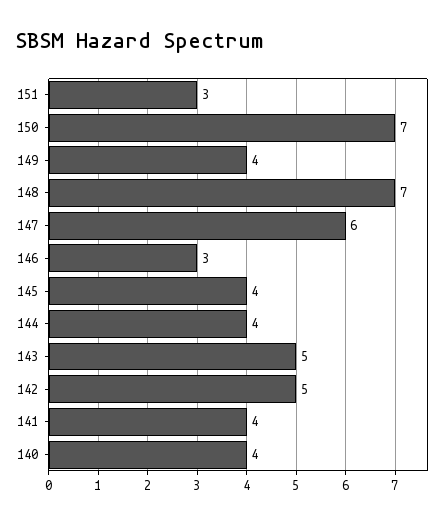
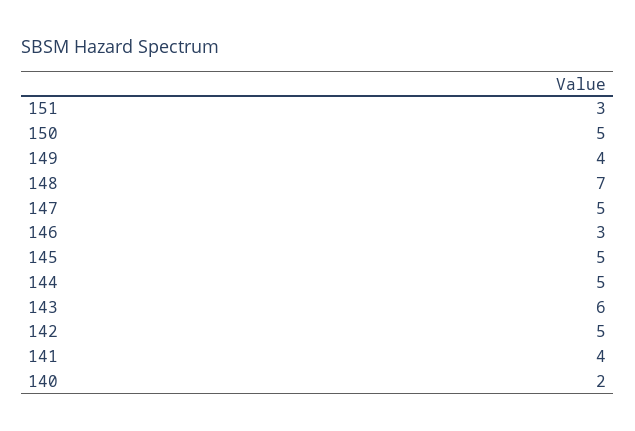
150: 7 -> 5
147: 6 -> 5
145: 4 -> 5
144: 4 -> 5
143: 5 -> 6
140: 4 -> 2

